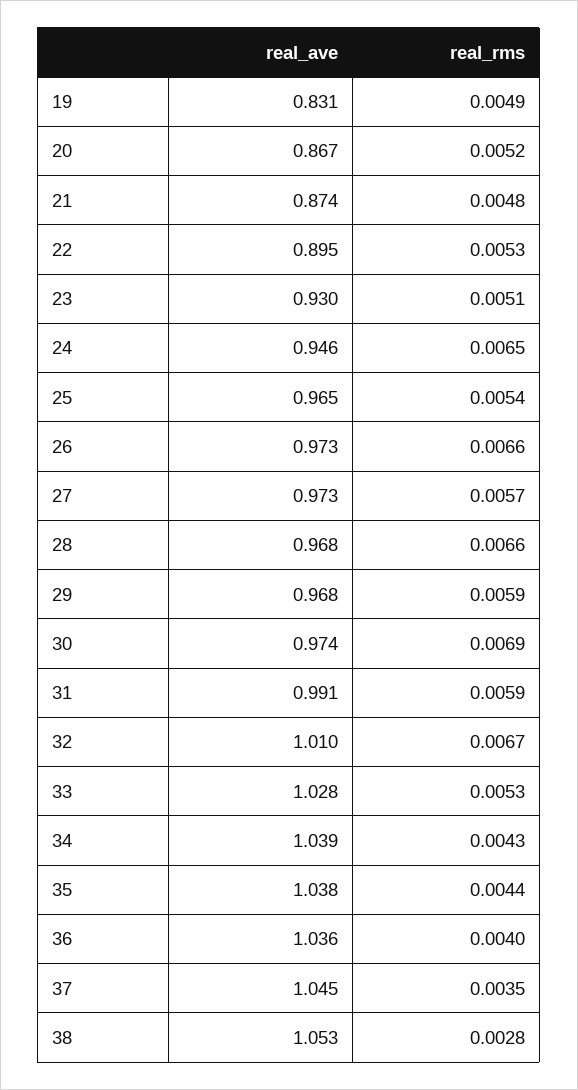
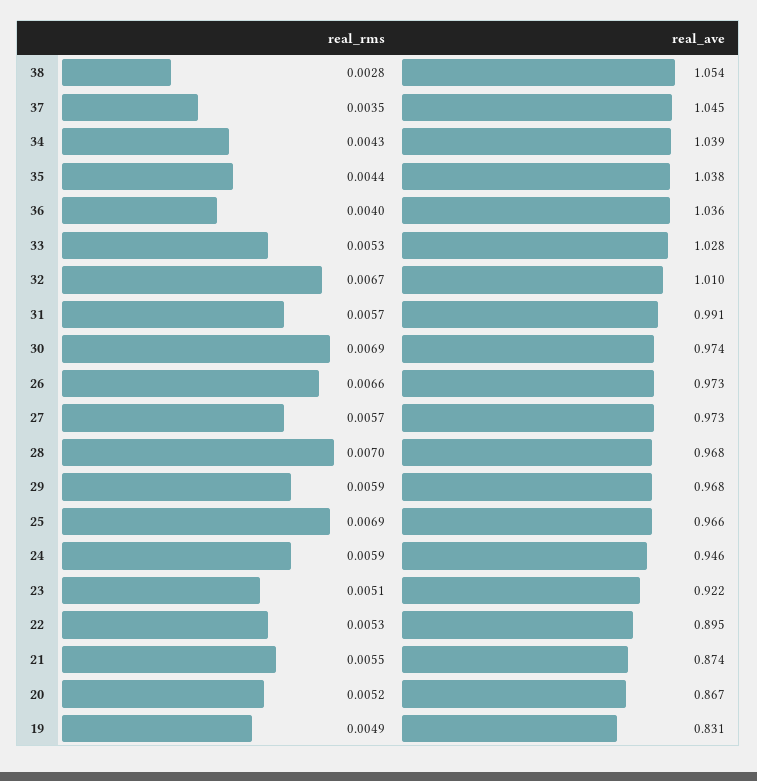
real_rms, 21: 0.0048 -> 0.0055
real_ave, 23: 0.93 -> 0.922
real_rms, 24: 0.0065 -> 0.0059
real_ave, 25: 0.965 -> 0.966
real_rms, 25: 0.0054 -> 0.0069
real_rms, 28: 0.0066 -> 0.007
real_rms, 31: 0.0059 -> 0.0057
real_ave, 38: 1.053 -> 1.054

